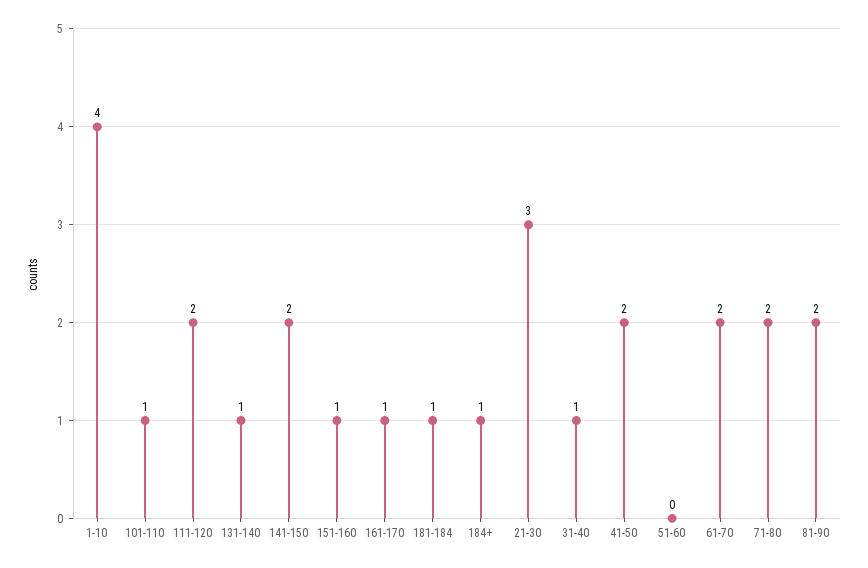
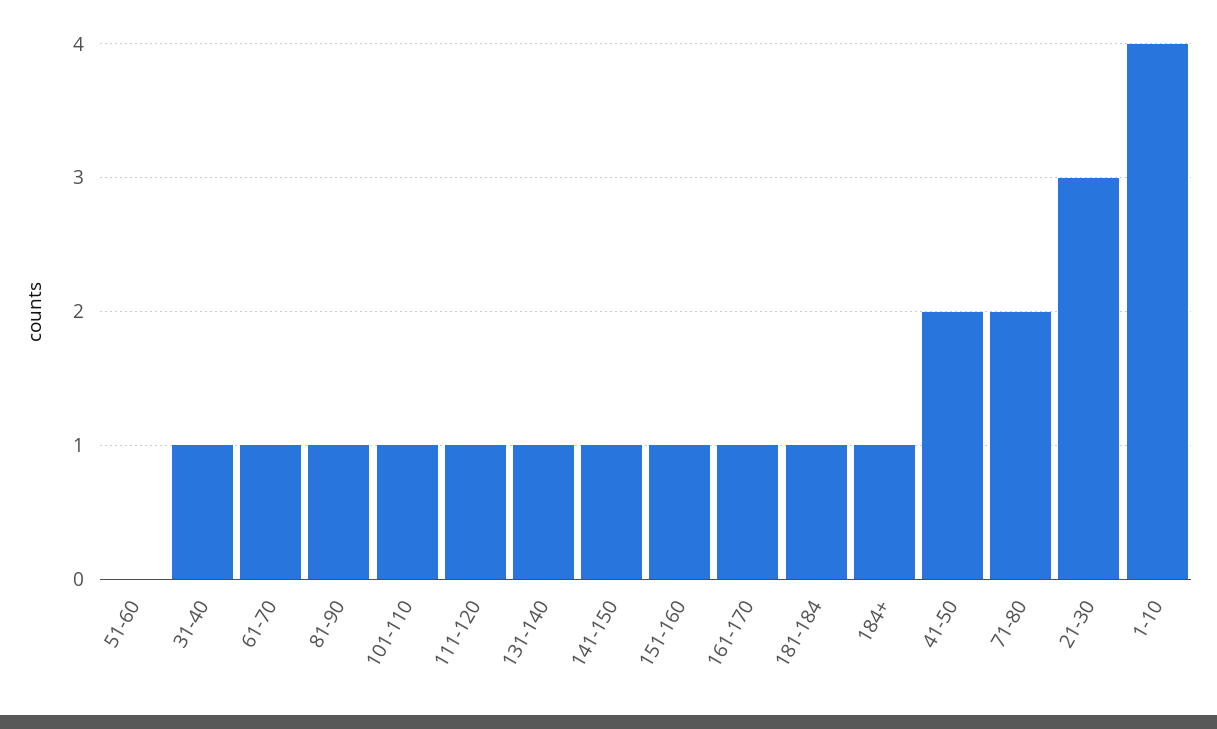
111-120: 2 -> 1
141-150: 2 -> 1
61-70: 2 -> 1
81-90: 2 -> 1

